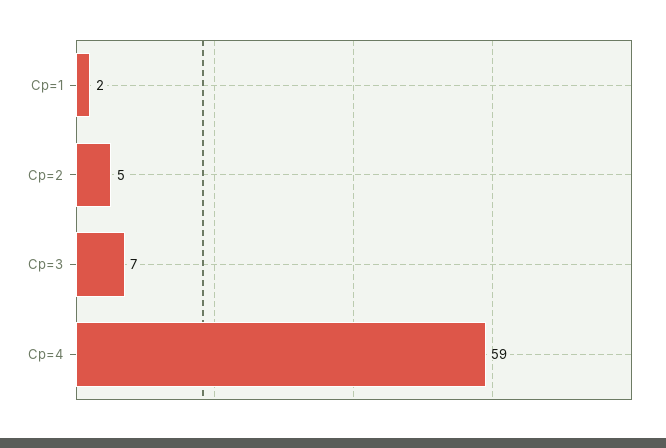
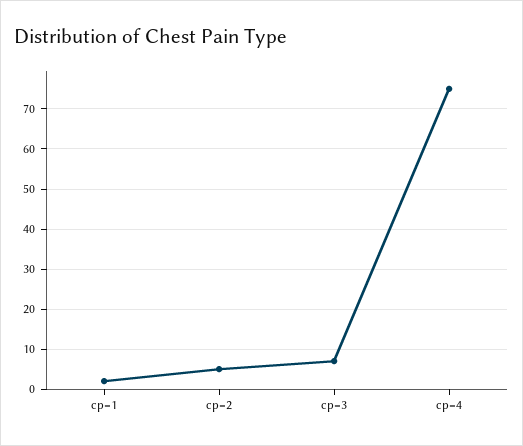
Cp=4: 59 -> 75

